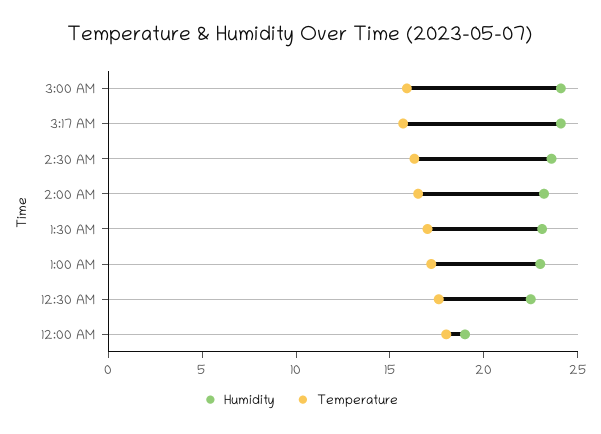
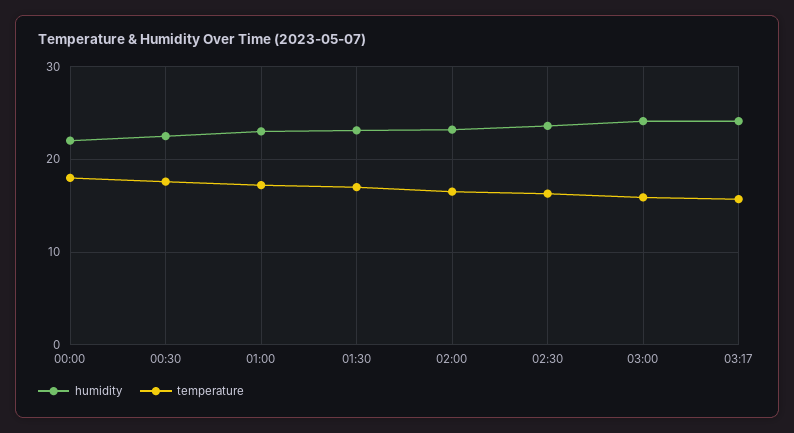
Humidity, 12:00 AM: 19 -> 22

